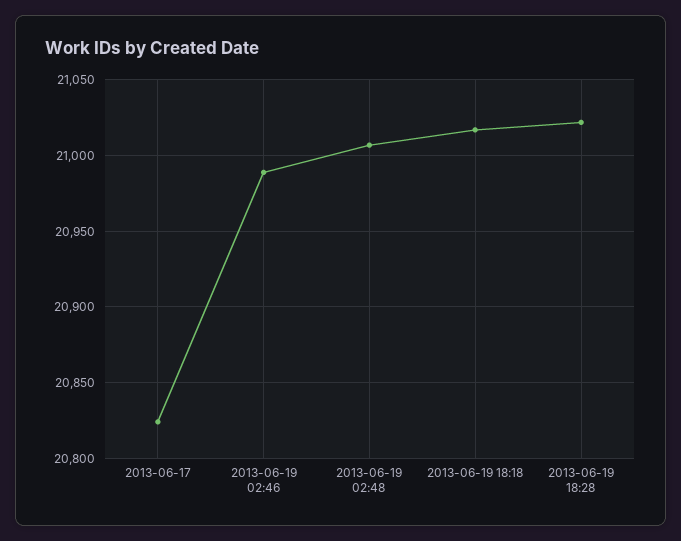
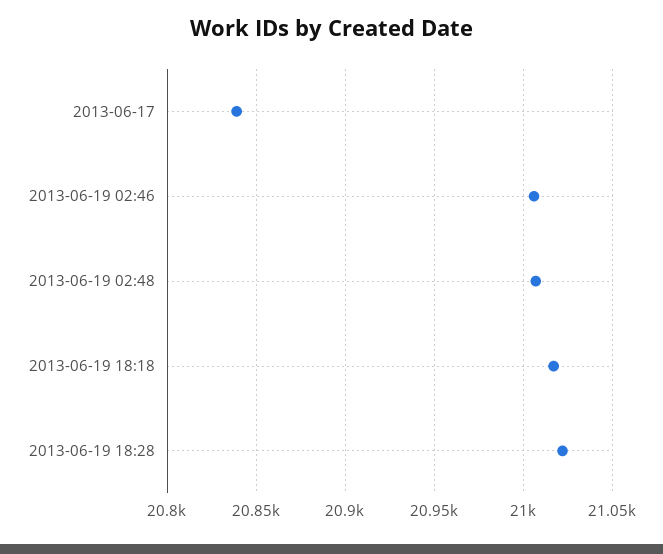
2013-06-17: 20825 -> 20840
2013-06-19 02:46: 20990 -> 21005

